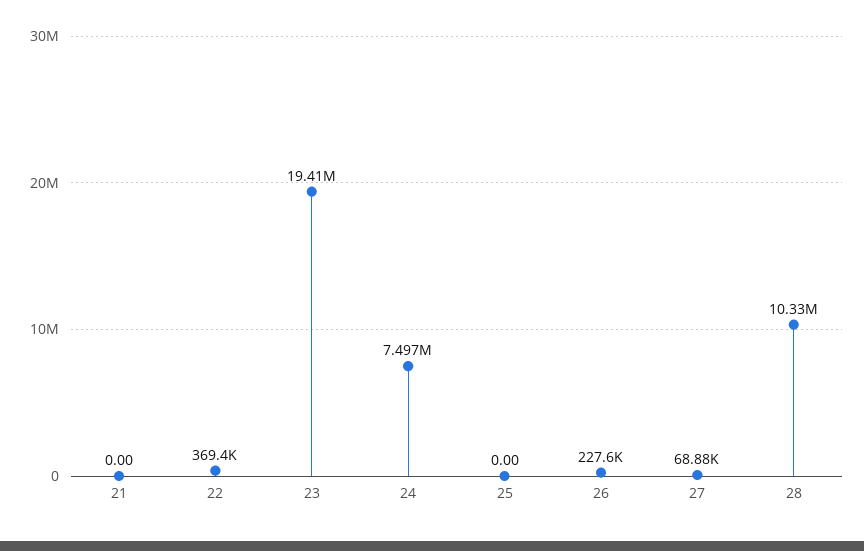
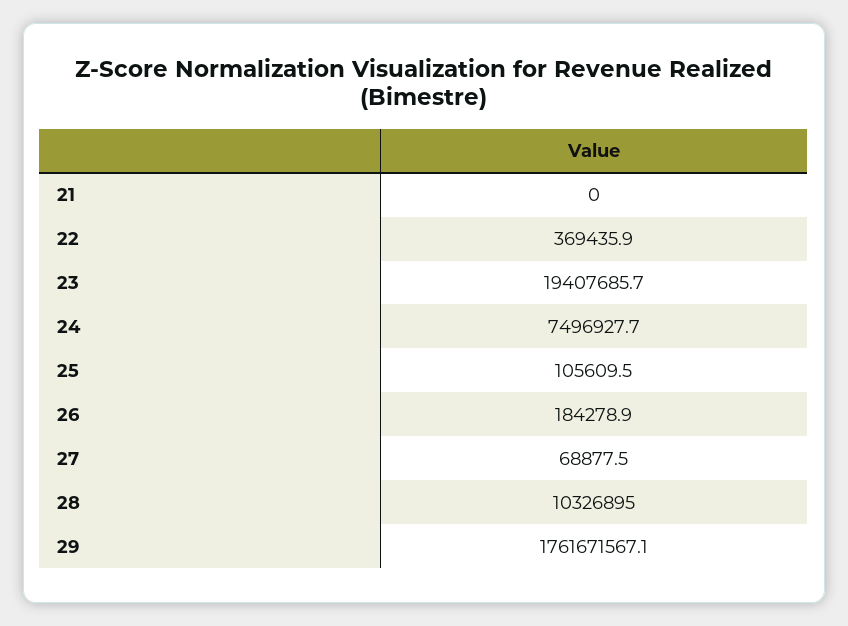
25: 0 -> 105609.5
26: 227600 -> 184278.9
29: none -> 1761671567.1

